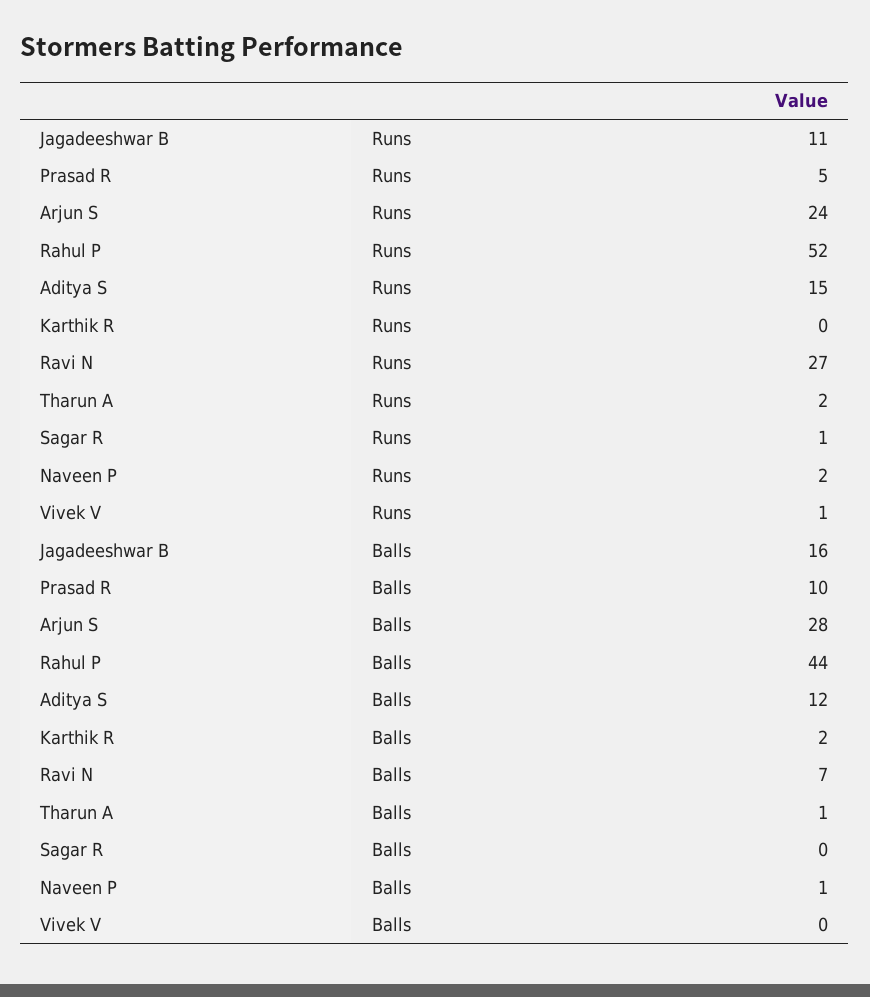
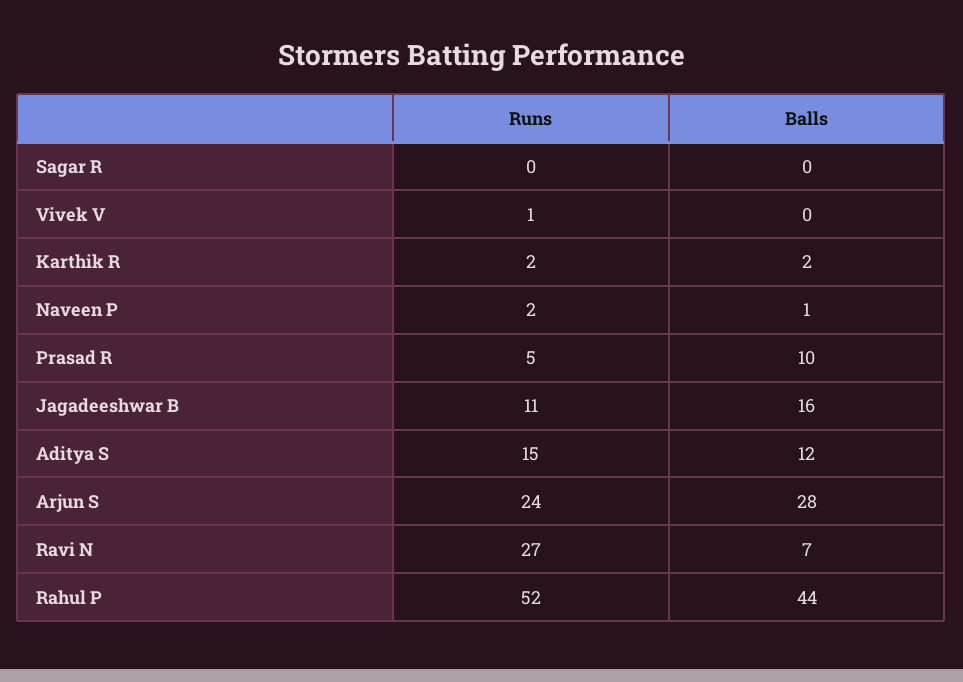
Karthik R, Runs: 0 -> 2
Tharun A, Runs: 2 -> none
Sagar R, Runs: 1 -> 0
Tharun A, Balls: 1 -> none

